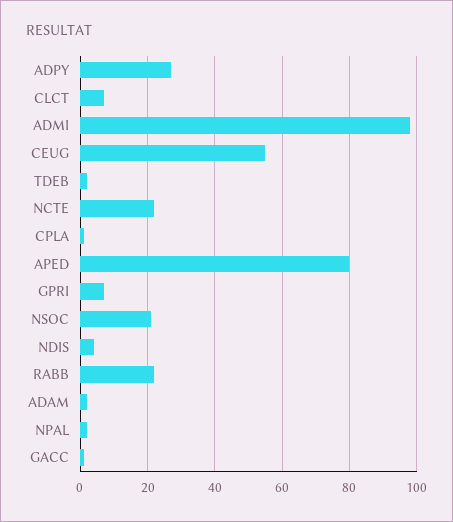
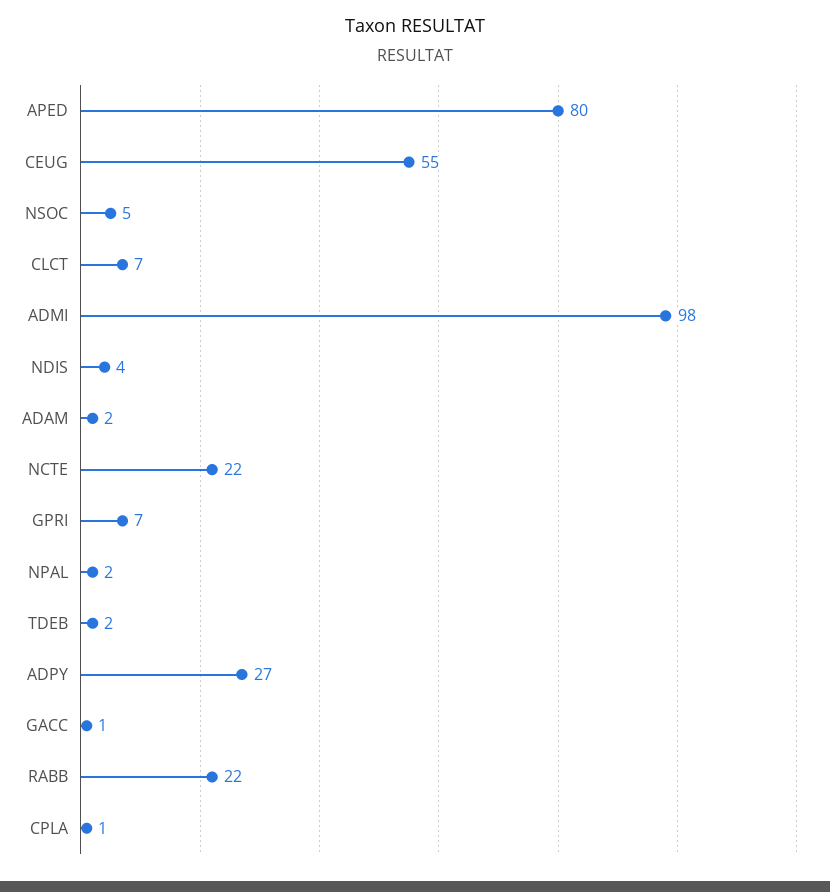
NSOC: 20 -> 5

